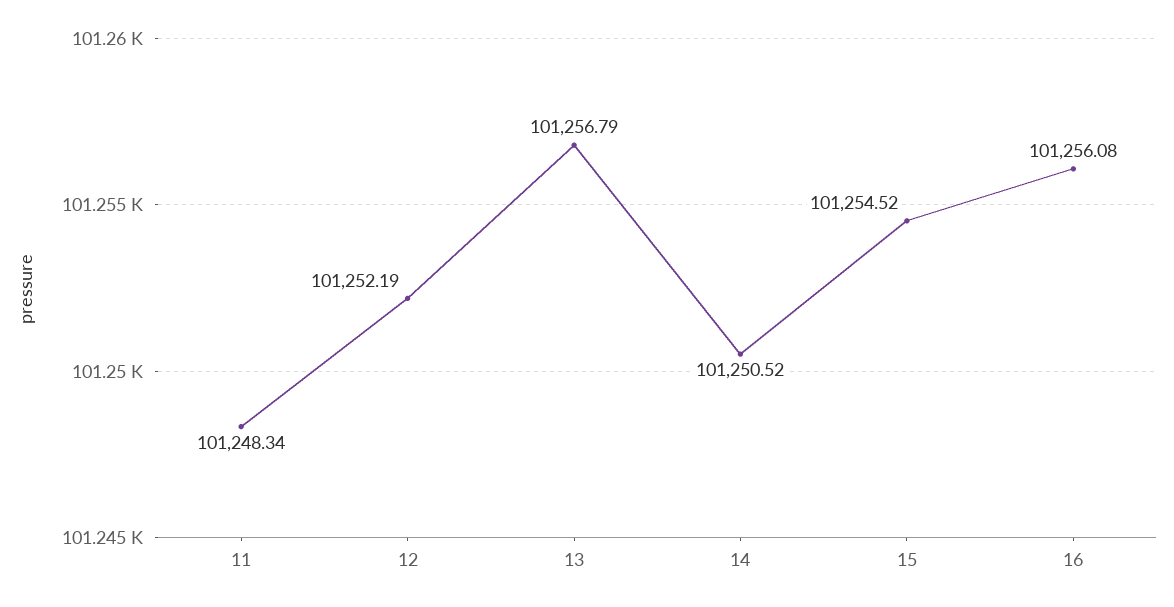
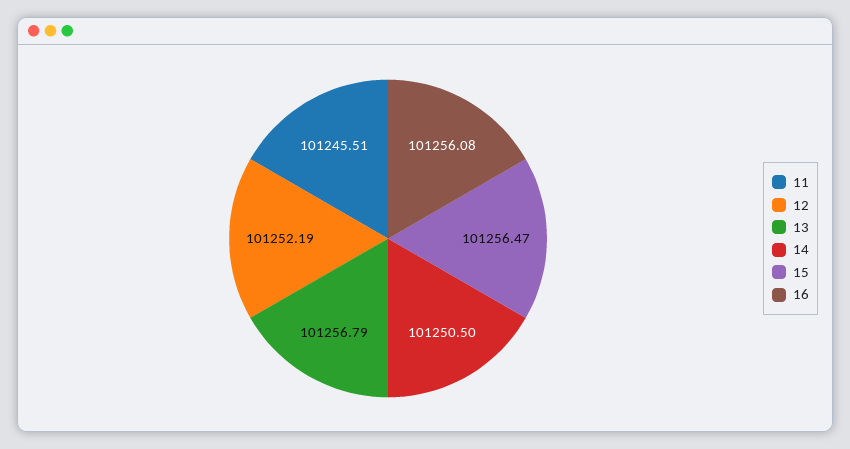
11: 101248.34 -> 101245.51
14: 101250.52 -> 101250.5
15: 101254.52 -> 101256.47

